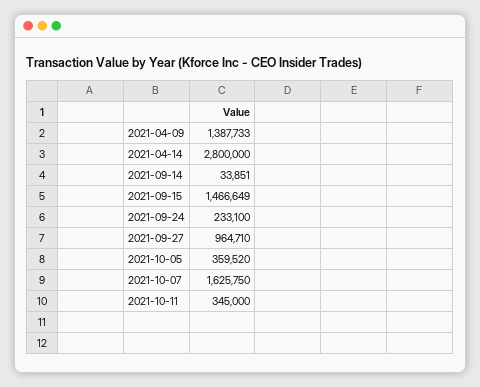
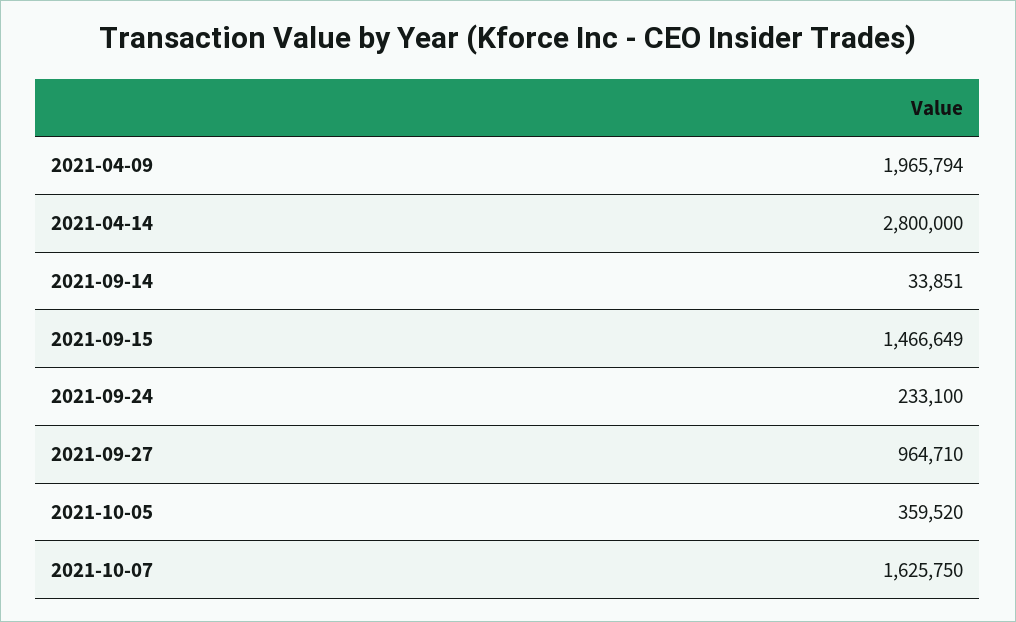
2021-04-09: 1387733 -> 1965794
2021-10-11: 345000 -> none

